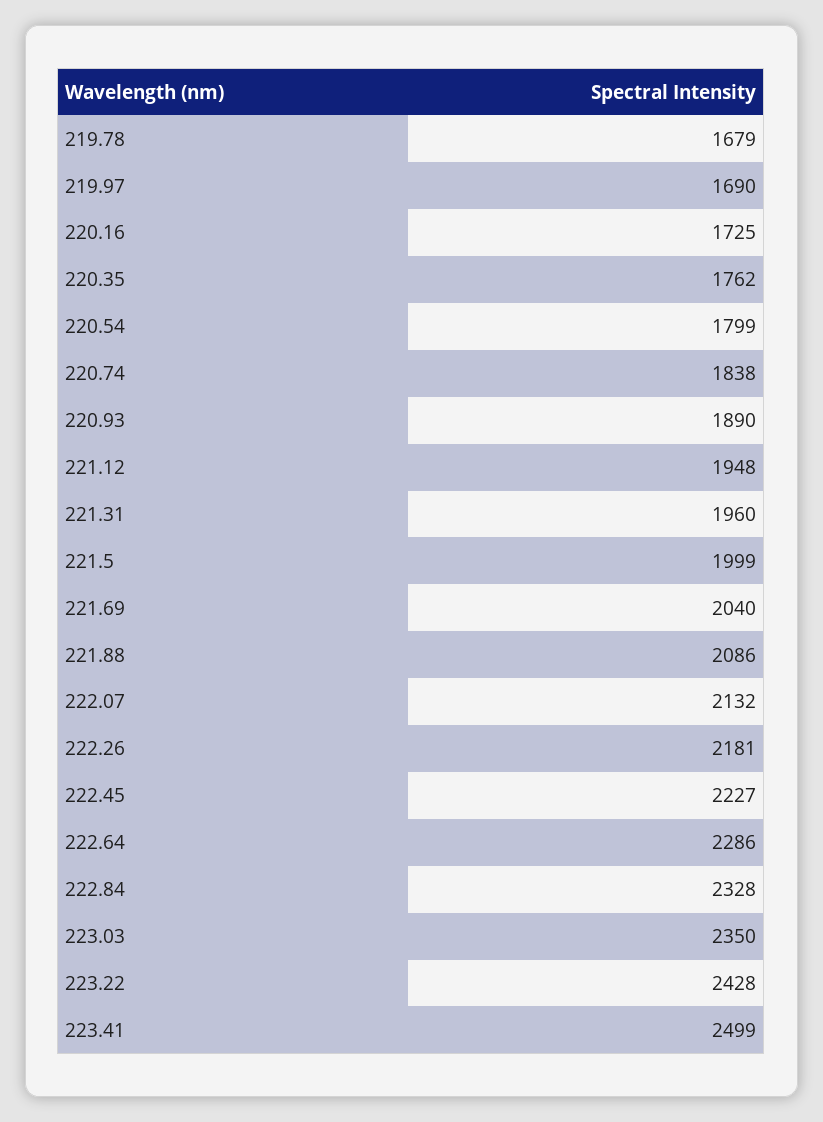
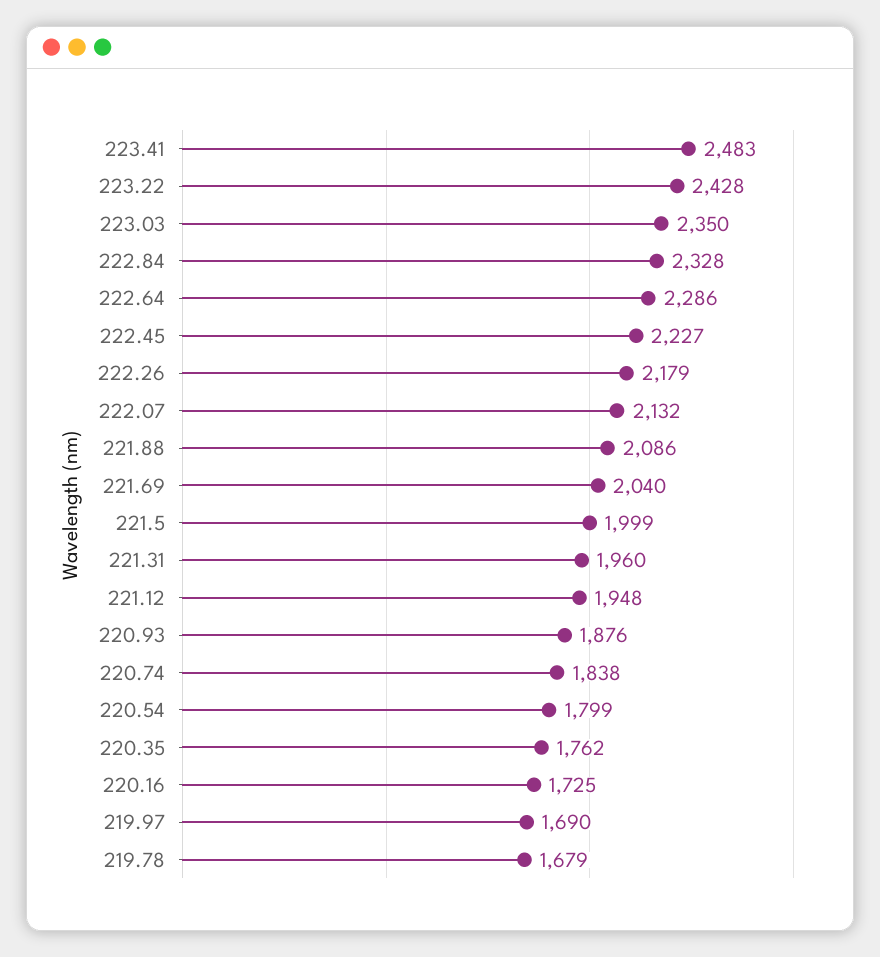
220.93: 1890 -> 1876
222.26: 2181 -> 2179
223.41: 2499 -> 2483

